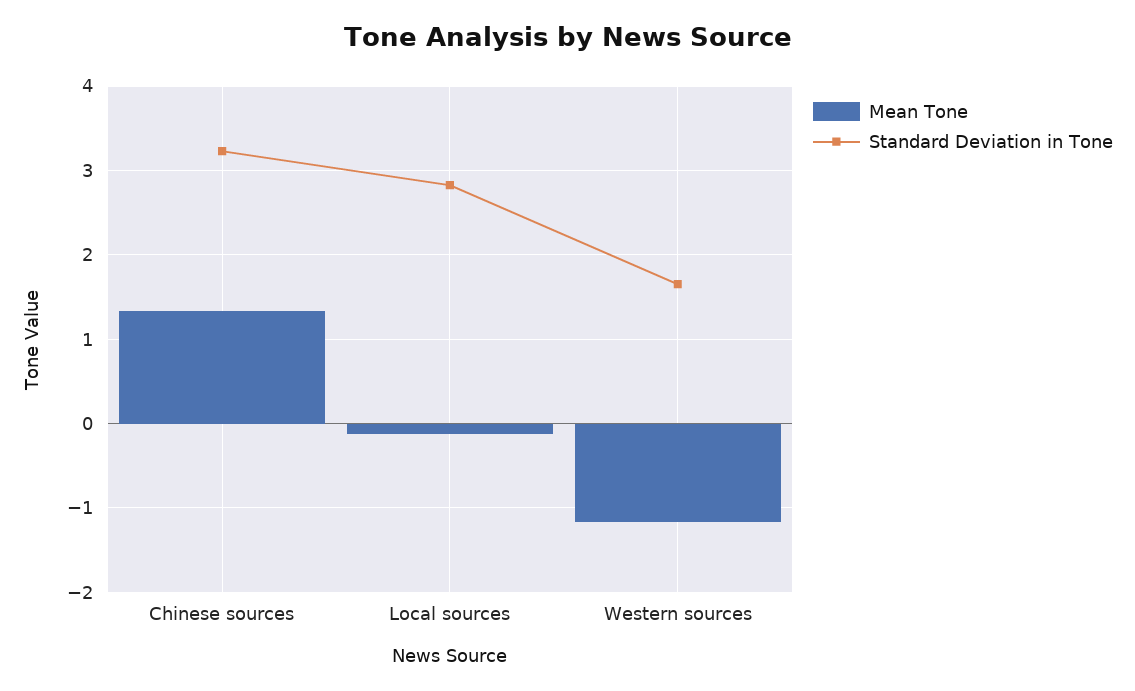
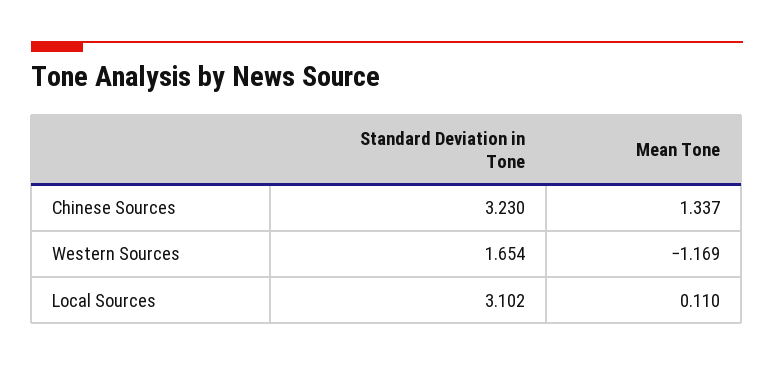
Mean Tone, Local sources: -0.1 -> 0.11
Standard Deviation in Tone, Local sources: 2.8 -> 3.102

